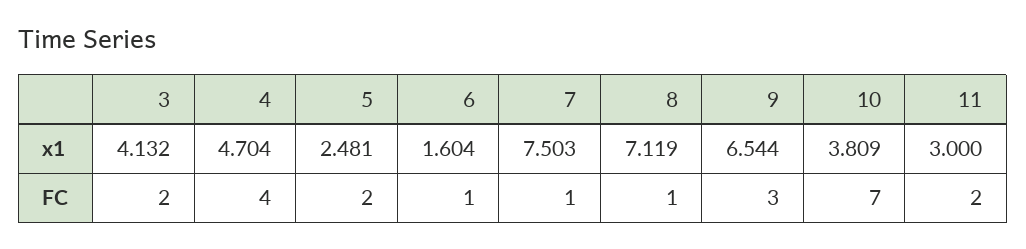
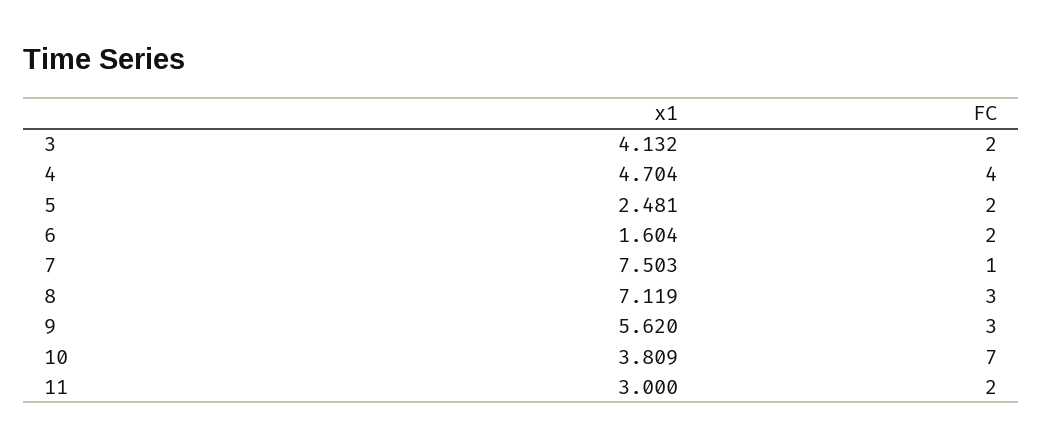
9, x1: 6.544 -> 5.62
6, FC: 1 -> 2
8, FC: 1 -> 3

